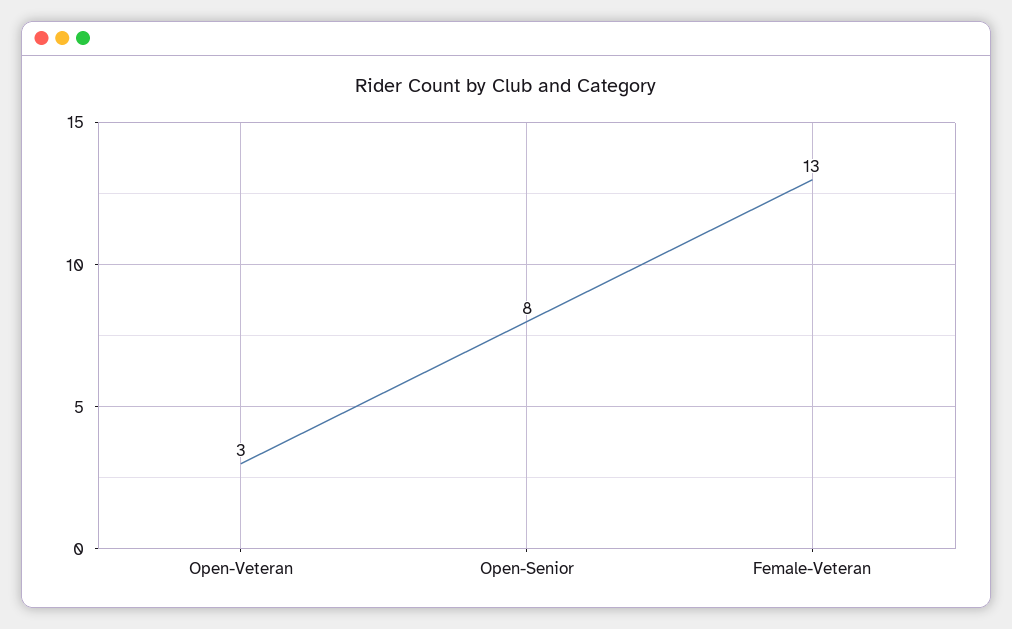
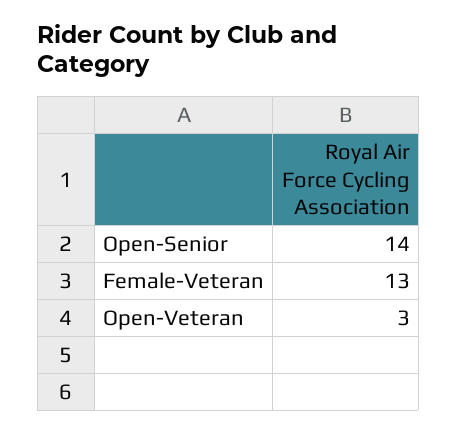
Open-Senior: 8 -> 14

